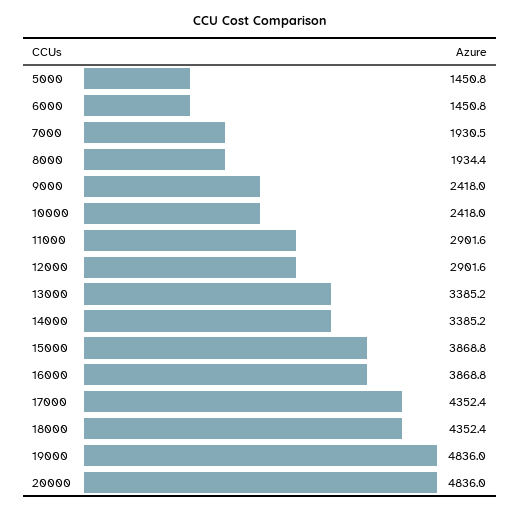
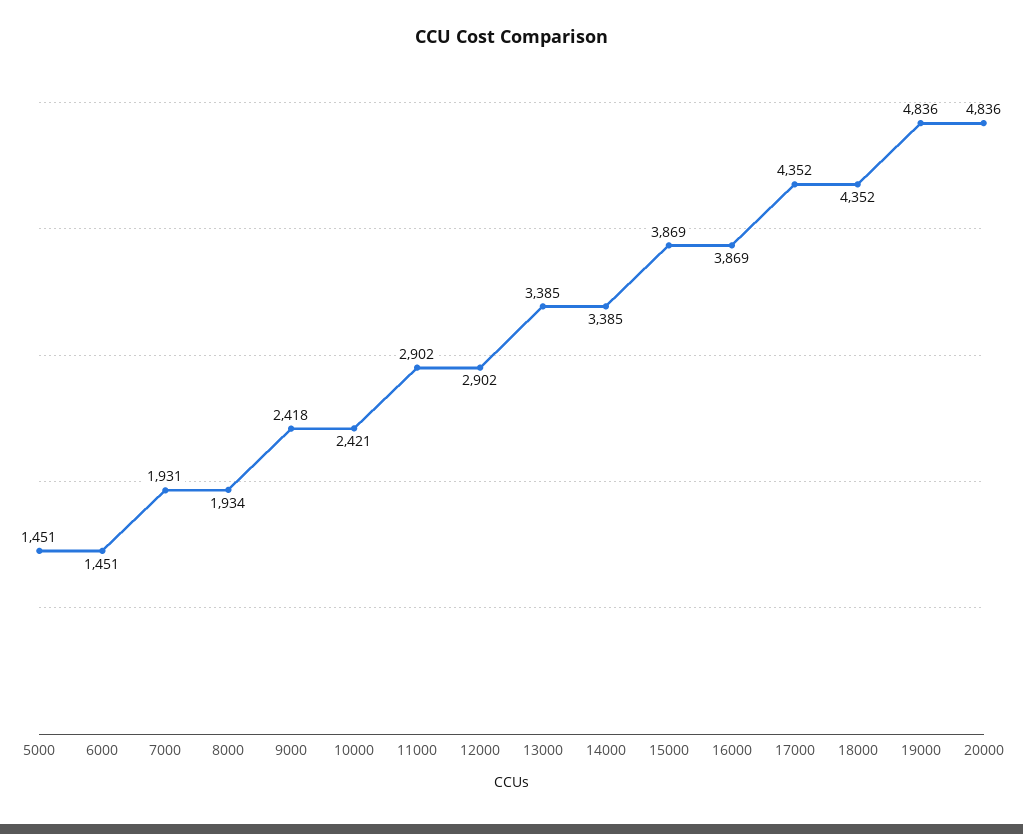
10000: 2418 -> 2421

